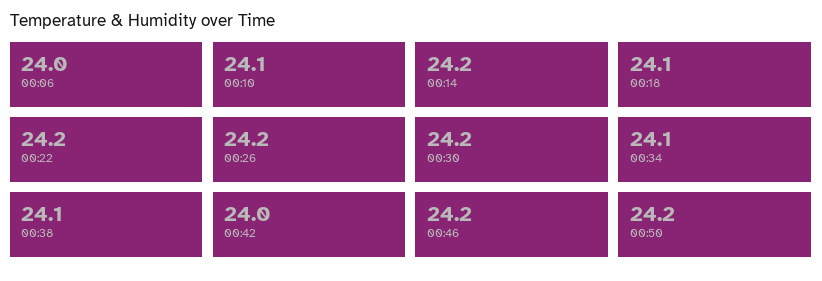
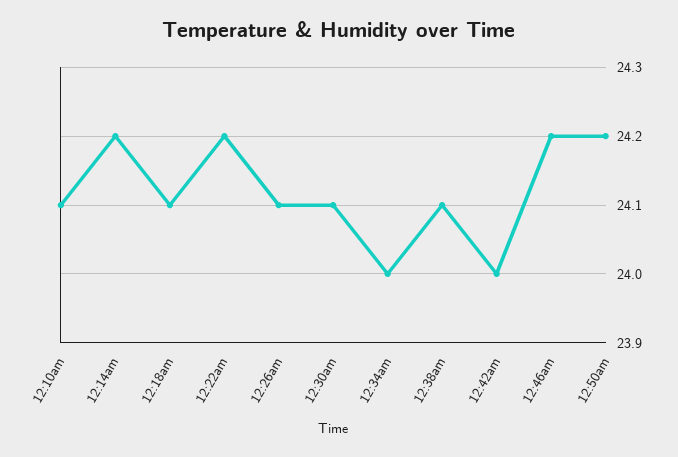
00:06: 24 -> none
00:26: 24.2 -> 24.1
00:30: 24.2 -> 24.1
00:34: 24.1 -> 24

